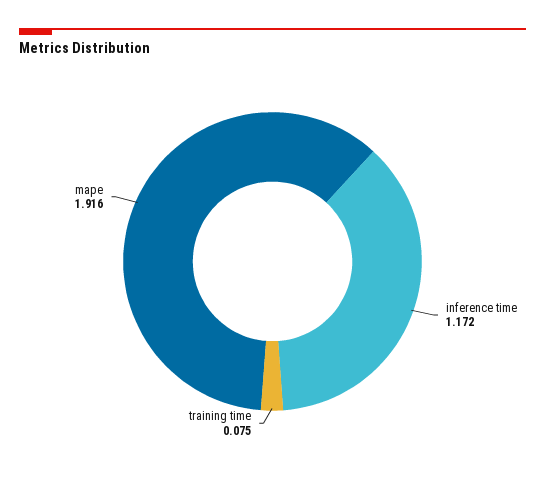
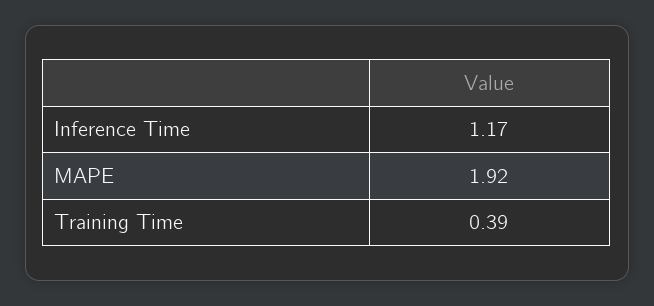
training time: 0.075 -> 0.39

